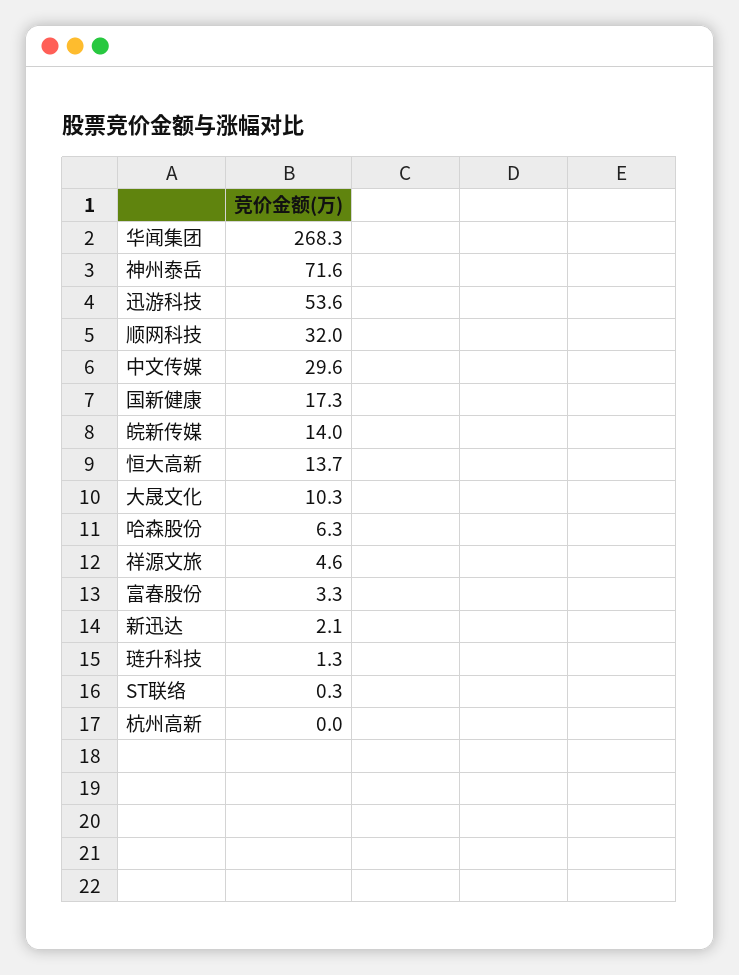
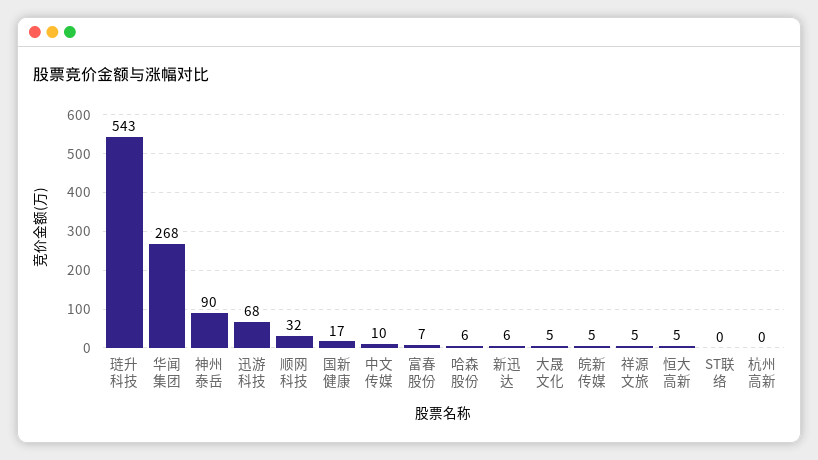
神州泰岳: 71.6 -> 90
迅游科技: 53.6 -> 68
中文传媒: 29.6 -> 10
皖新传媒: 14 -> 5
恒大高新: 13.7 -> 5
大晟文化: 10.3 -> 5
富春股份: 3.3 -> 7
新迅达: 2.1 -> 6
琏升科技: 1.3 -> 543

